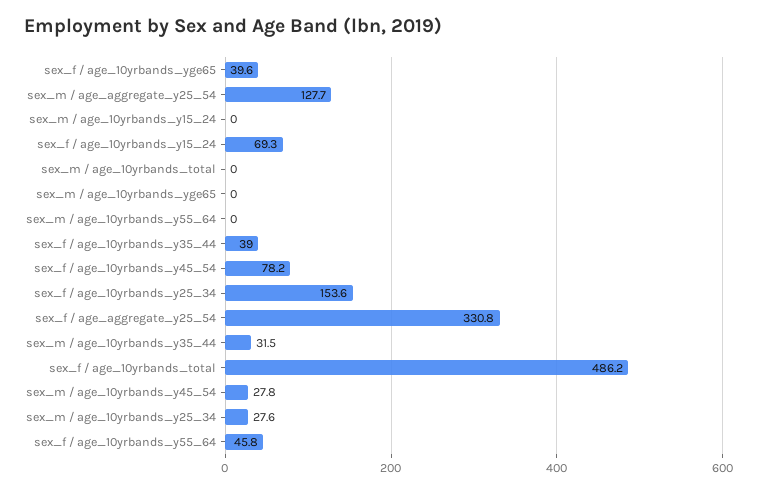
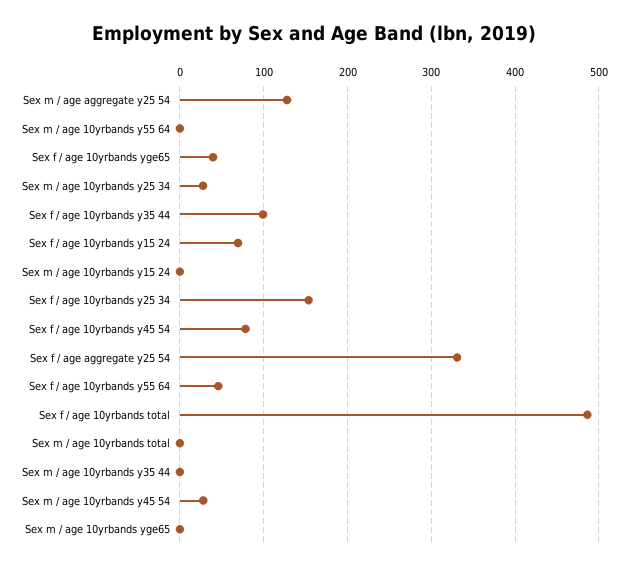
sex_f / age_10yrbands_y35_44: 39 -> 100
sex_m / age_10yrbands_y35_44: 31.5 -> 0

